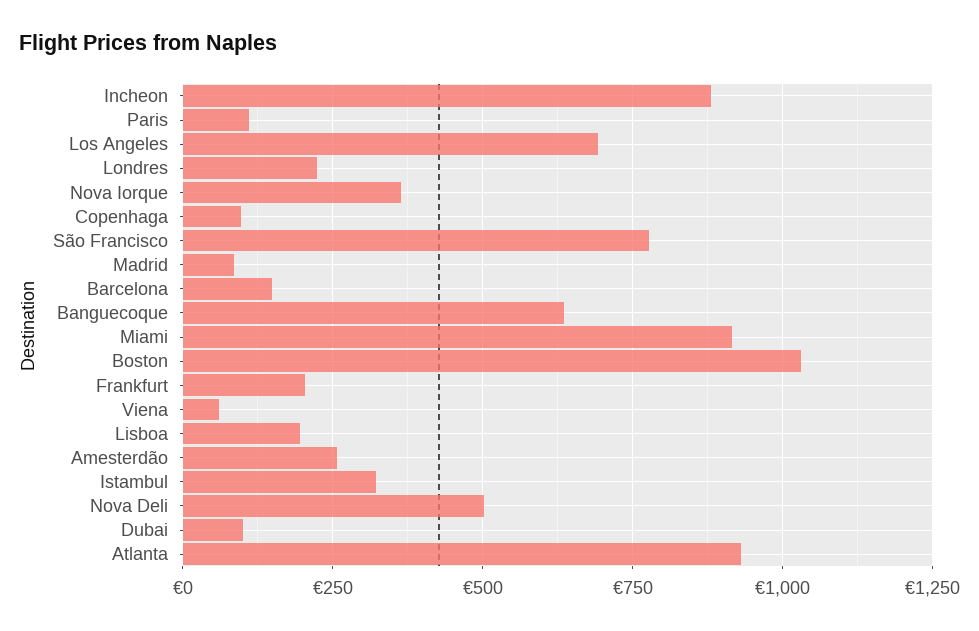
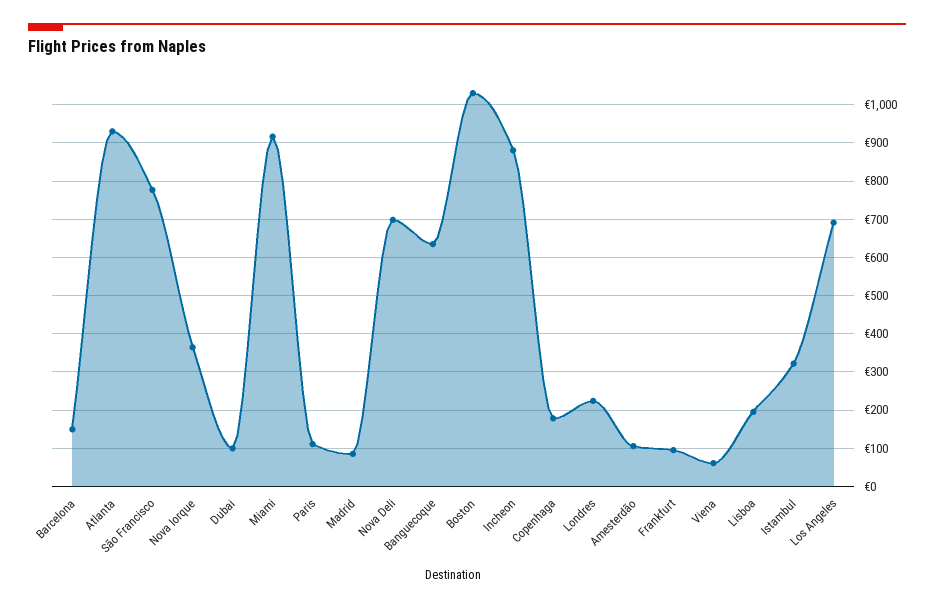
Copenhaga: 100 -> 180
Frankfurt: 200 -> 100
Amesterdão: 250 -> 100
Nova Deli: 500 -> 700

